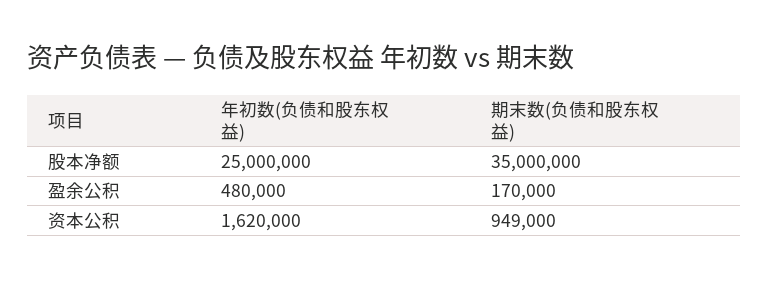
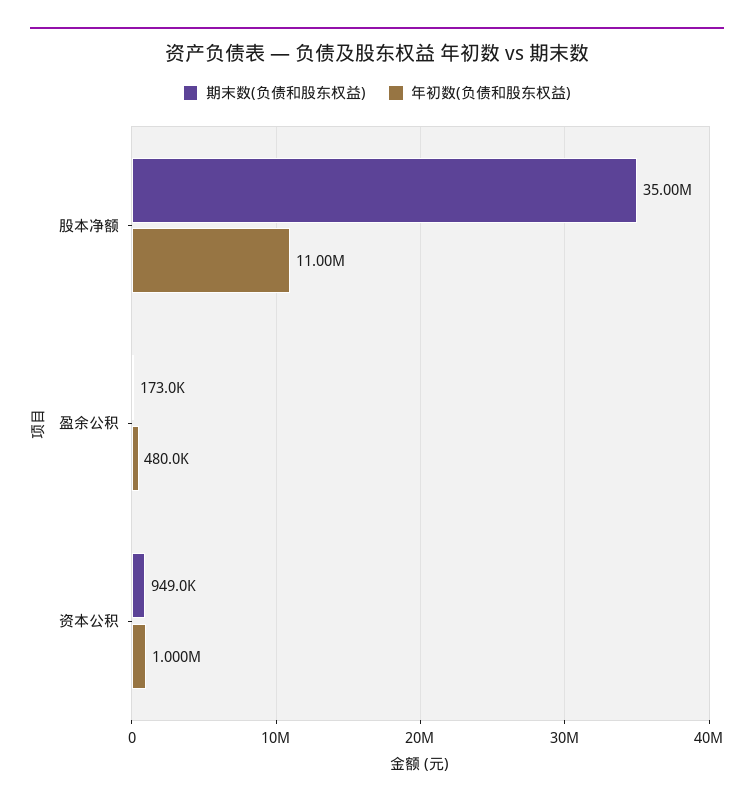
年初数(负债和股东权益), 股本净额: 25000000 -> 11000000
期末数(负债和股东权益), 盈余公积: 170000 -> 173000
年初数(负债和股东权益), 资本公积: 1620000 -> 1000000

